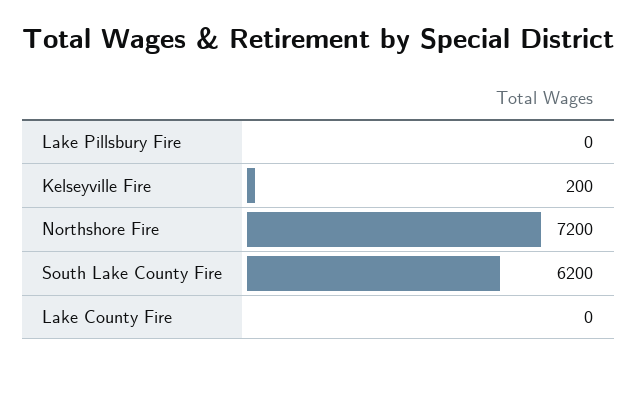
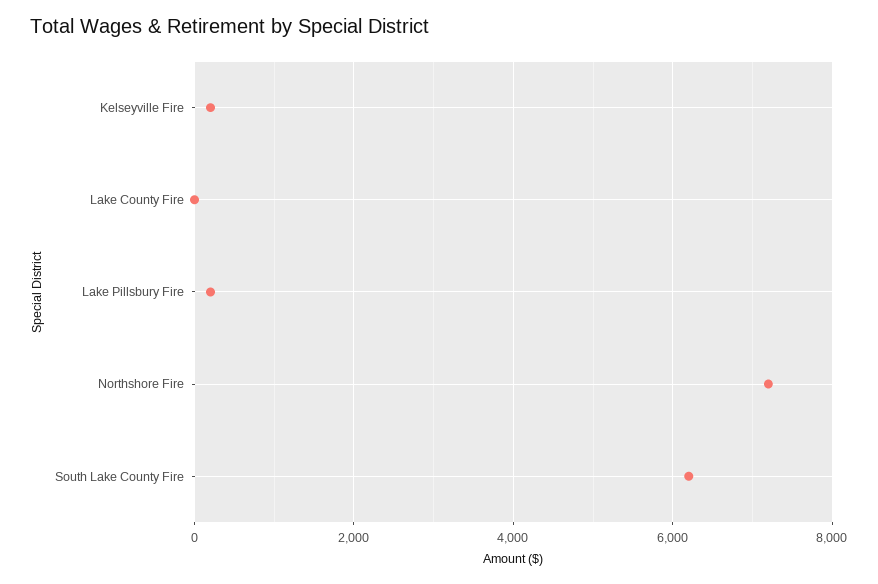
Lake Pillsbury Fire: 0 -> 200

